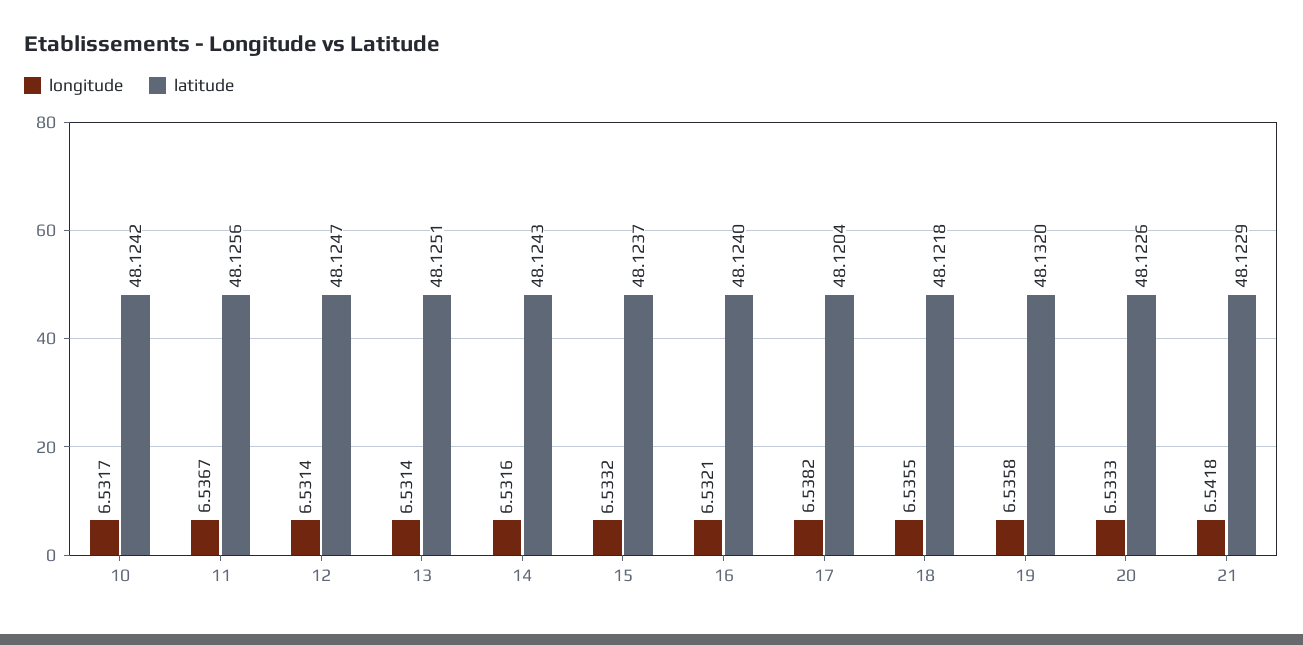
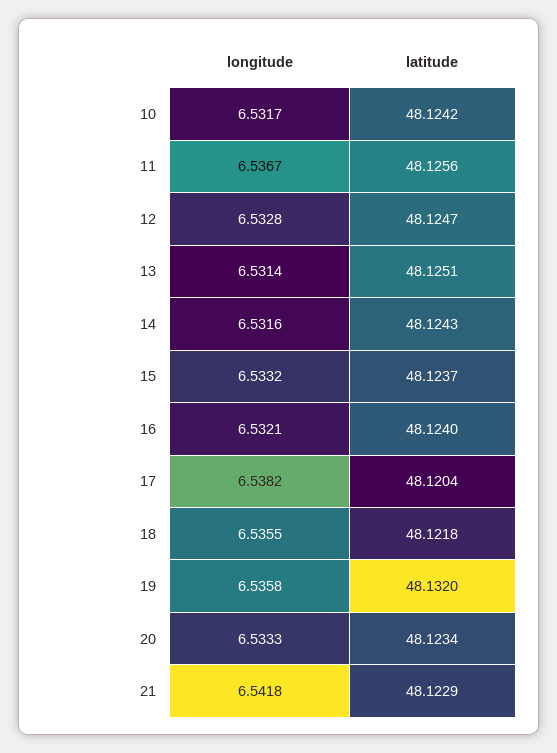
longitude, 12: 6.5314 -> 6.5328
latitude, 20: 48.1226 -> 48.1234

